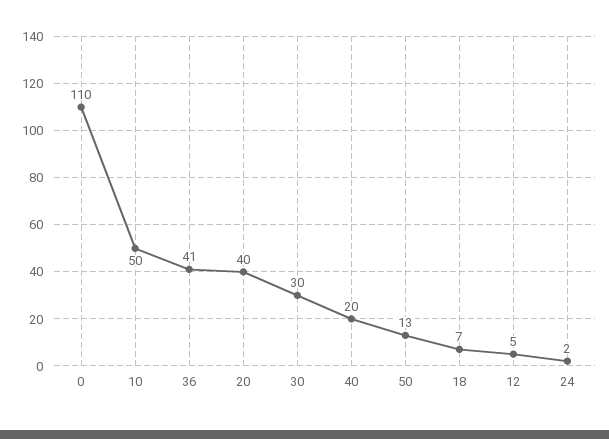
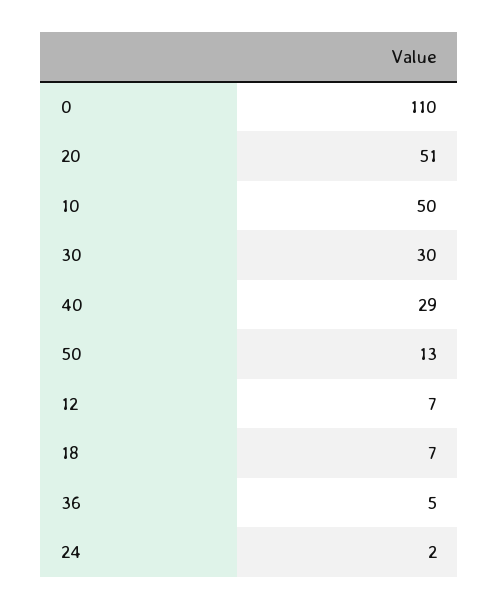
36: 41 -> 5
20: 40 -> 51
40: 20 -> 29
12: 5 -> 7

